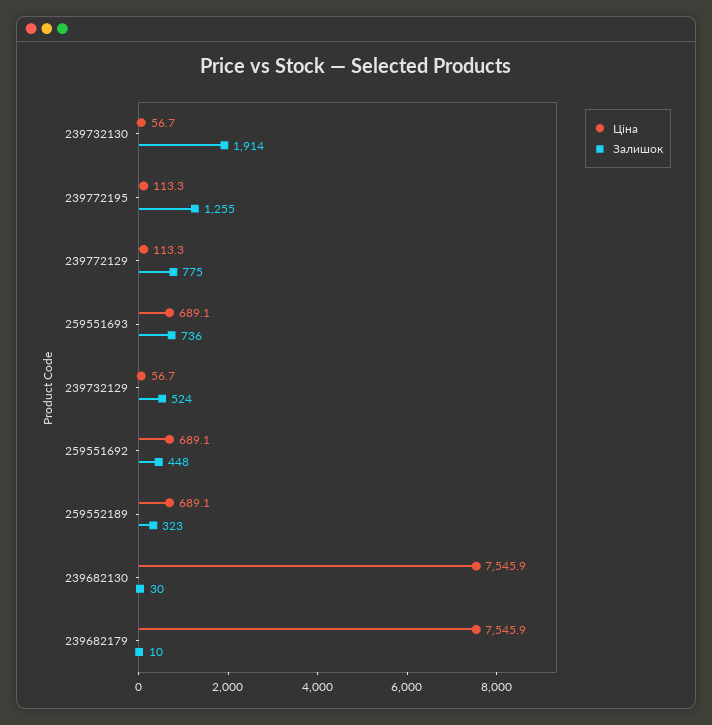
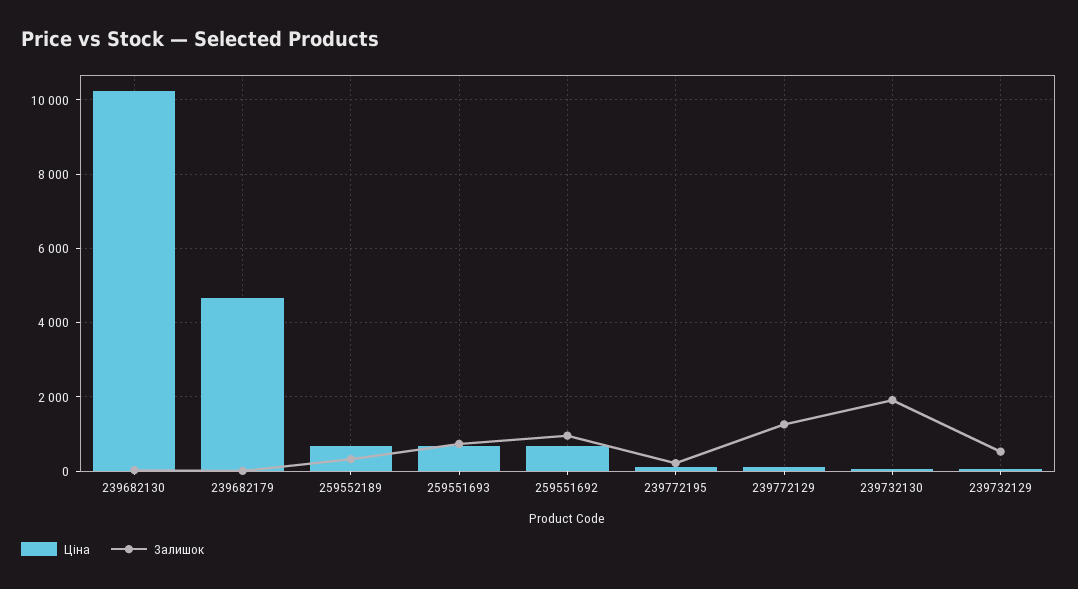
Залишок, 239772195: 1255 -> 200
Залишок, 239772129: 775 -> 1200
Залишок, 259551692: 448 -> 1000
Ціна, 239682130: 7545.9 -> 10200
Ціна, 239682179: 7545.9 -> 4600

